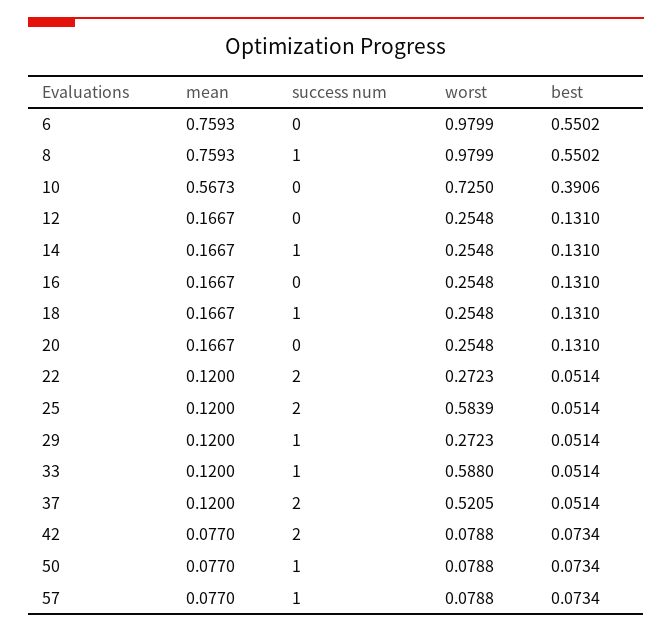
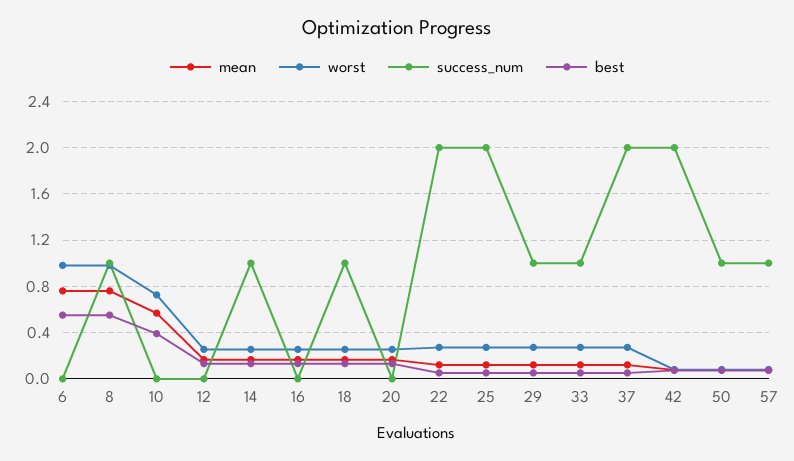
worst, 25: 0.5839 -> 0.3
worst, 33: 0.588 -> 0.3
worst, 37: 0.5205 -> 0.3

